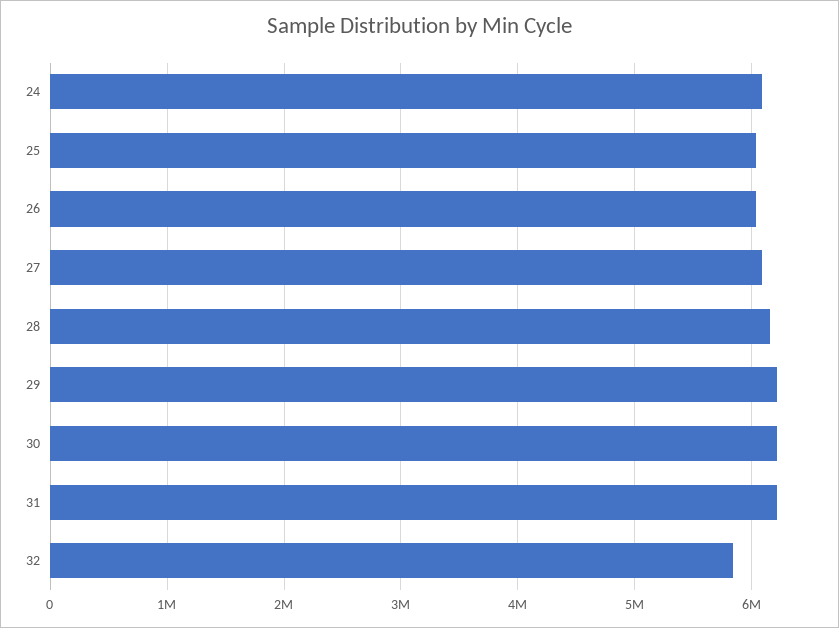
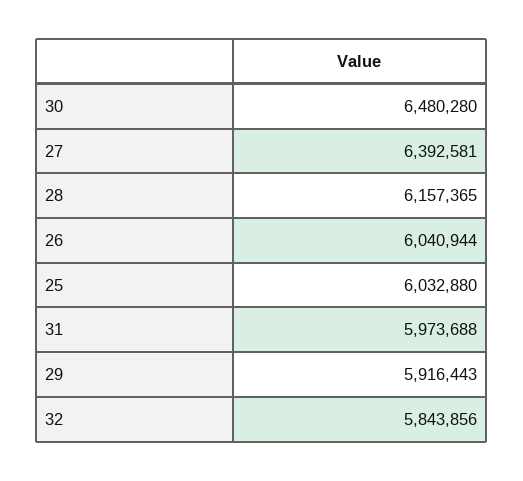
24: 6100000 -> none
27: 6100000 -> 6392581
29: 6200000 -> 5916443
30: 6200000 -> 6480280
31: 6200000 -> 5973688

